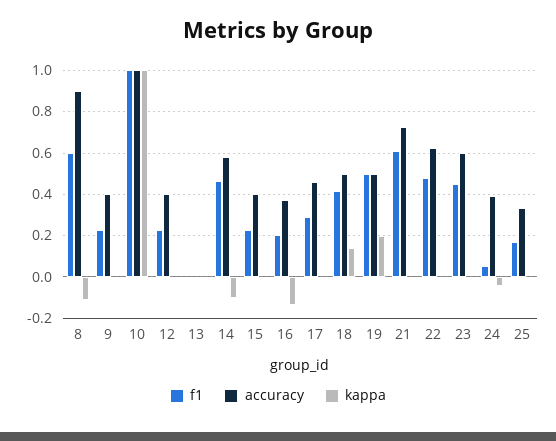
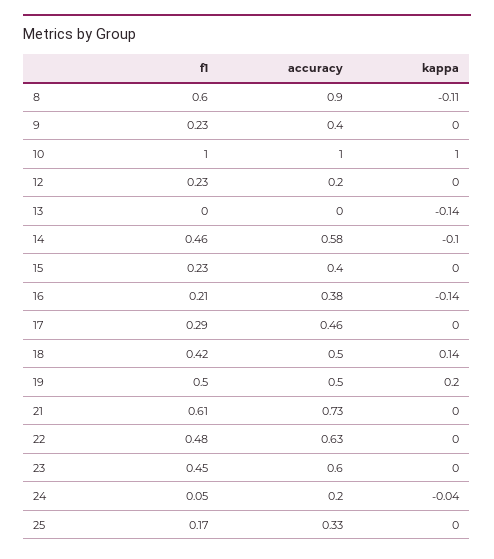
accuracy, 12: 0.4 -> 0.2
kappa, 13: 0 -> -0.14
accuracy, 24: 0.4 -> 0.2

